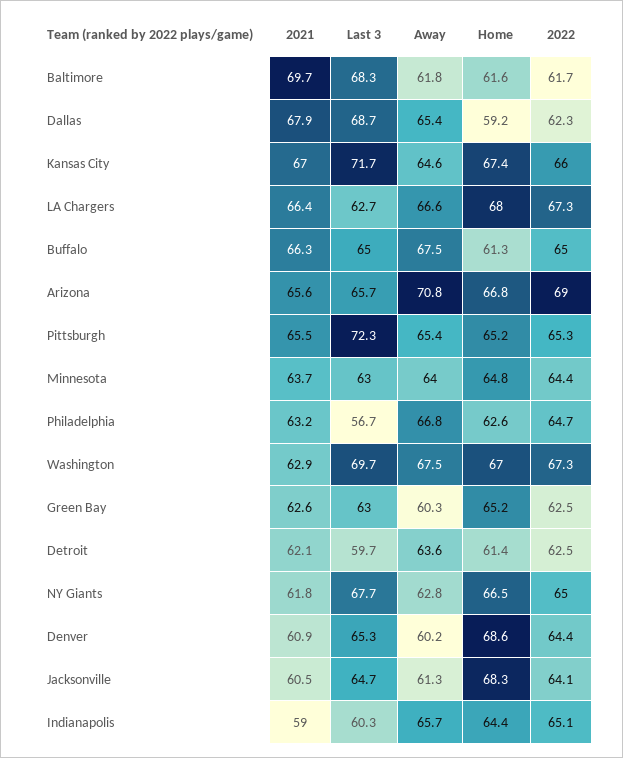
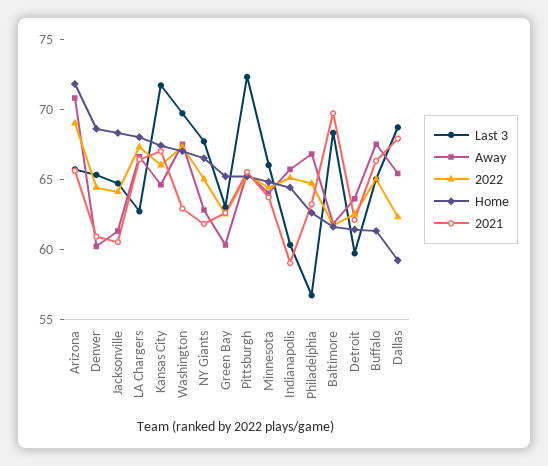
Home, Arizona: 66.8 -> 72
Last 3, Minnesota: 63 -> 66

